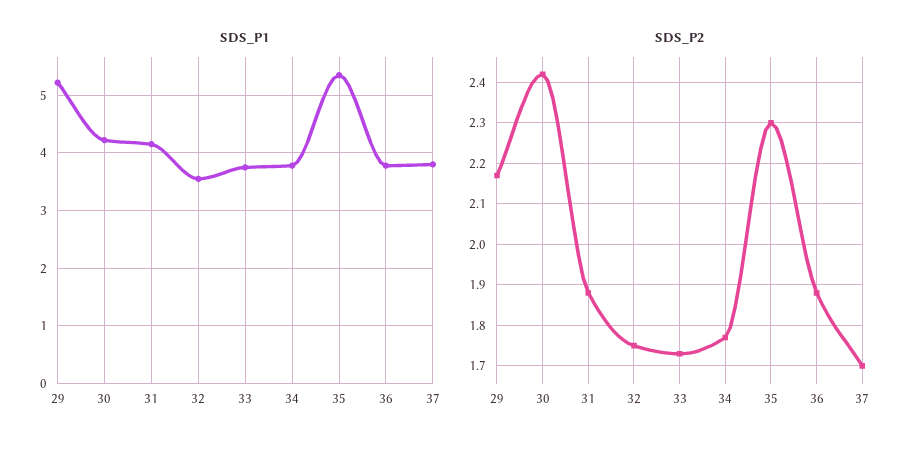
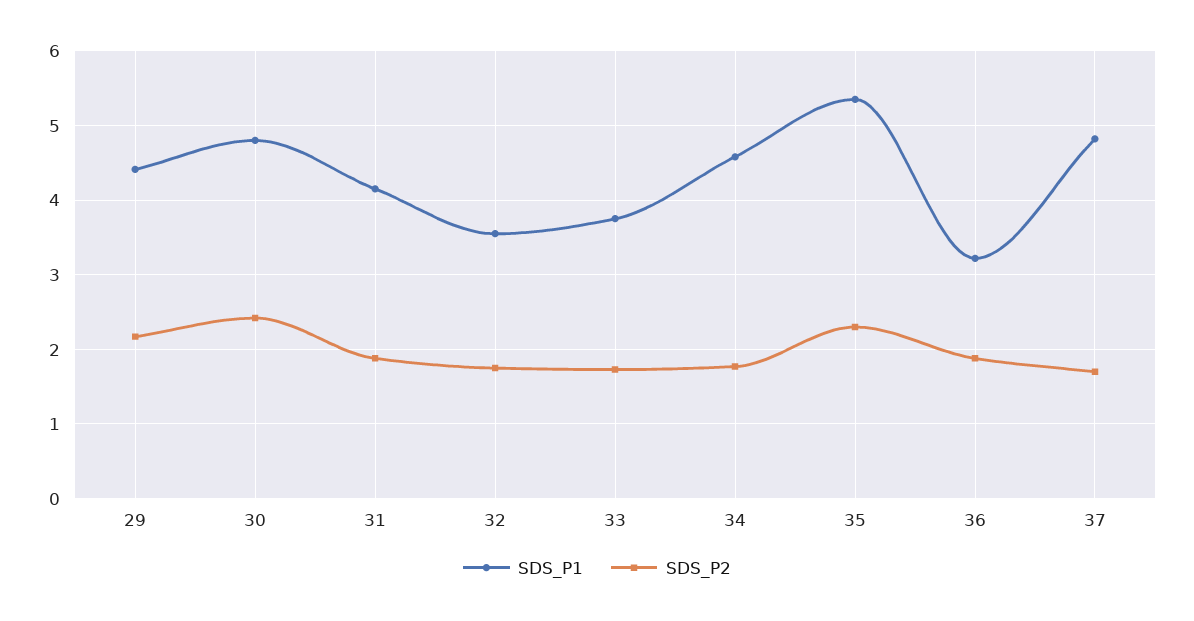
SDS_P1, 29: 5.2 -> 4.4
SDS_P1, 30: 4.2 -> 4.8
SDS_P1, 34: 3.8 -> 4.6
SDS_P1, 36: 3.8 -> 3.2
SDS_P1, 37: 3.8 -> 4.8

